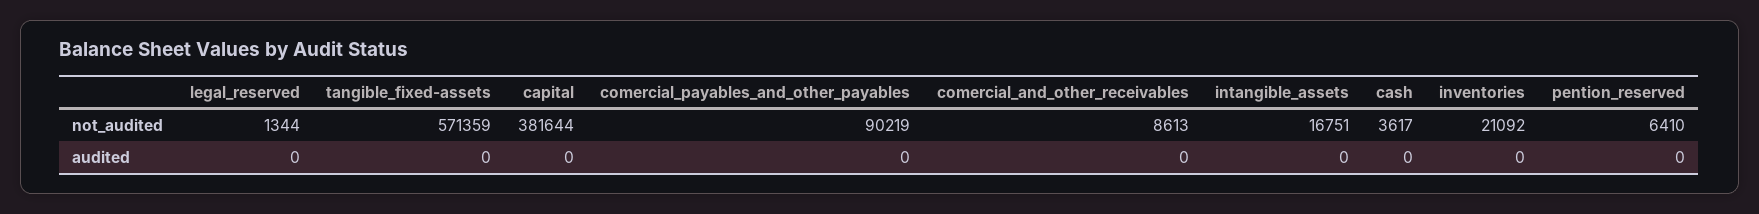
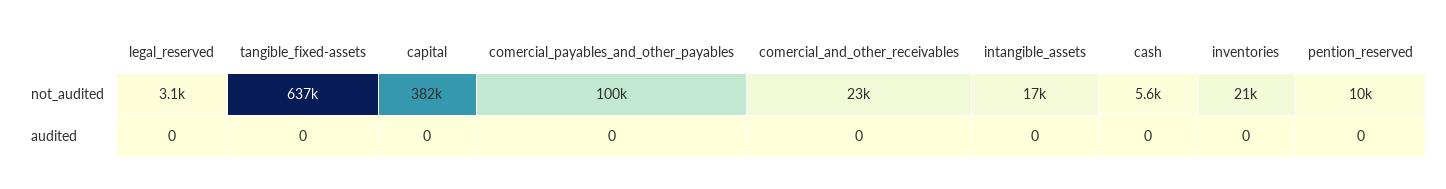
legal_reserved, not_audited: 1344 -> 3100
tangible_fixed-assets, not_audited: 571359 -> 637000
comercial_payables_and_other_payables, not_audited: 90219 -> 100000
comercial_and_other_receivables, not_audited: 8613 -> 23000
cash, not_audited: 3617 -> 5600
pention_reserved, not_audited: 6410 -> 10000

